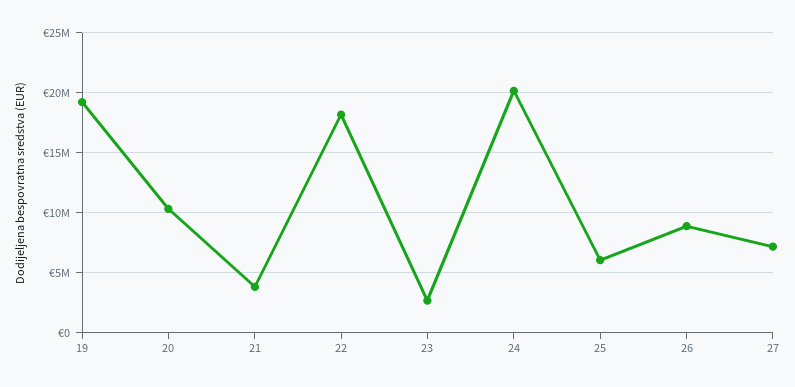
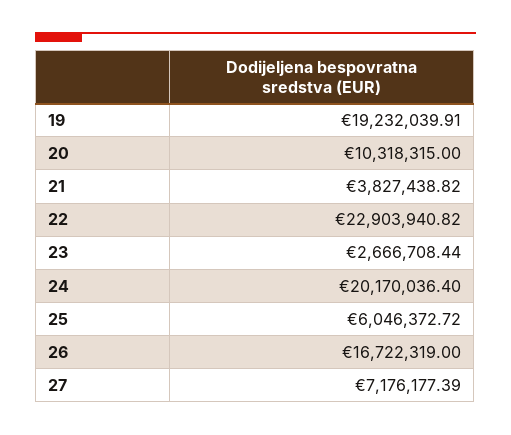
22: 18000000 -> 22903940.82
26: 9000000 -> 16722319

